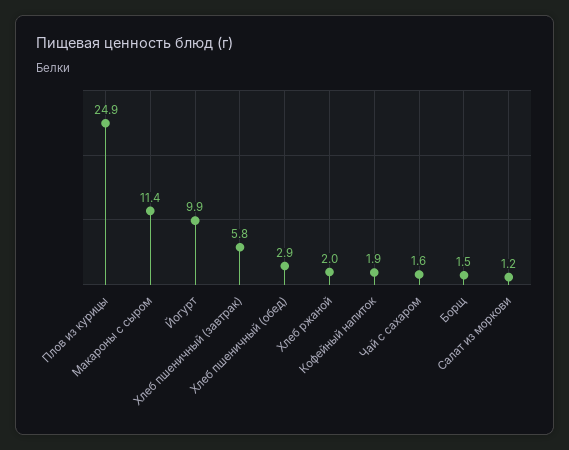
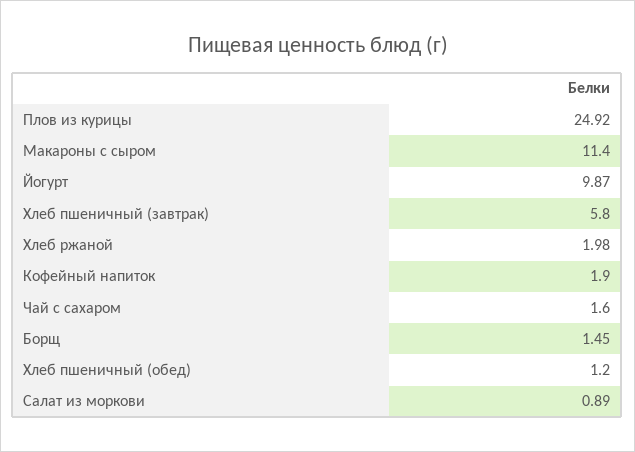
Хлеб пшеничный (обед): 2.9 -> 1.2
Салат из моркови: 1.2 -> 0.89

